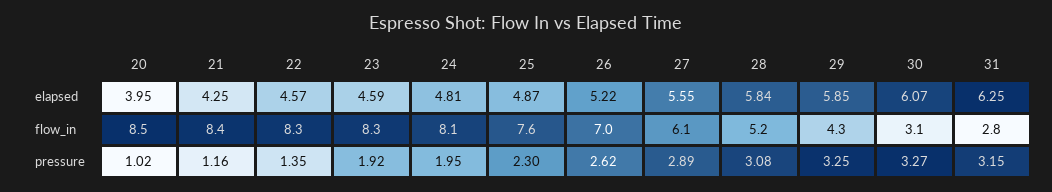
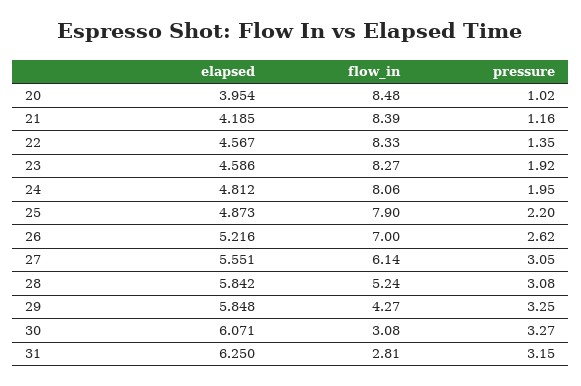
21, elapsed: 4.25 -> 4.185
25, flow_in: 7.6 -> 7.9
25, pressure: 2.3 -> 2.2
27, pressure: 2.89 -> 3.05

